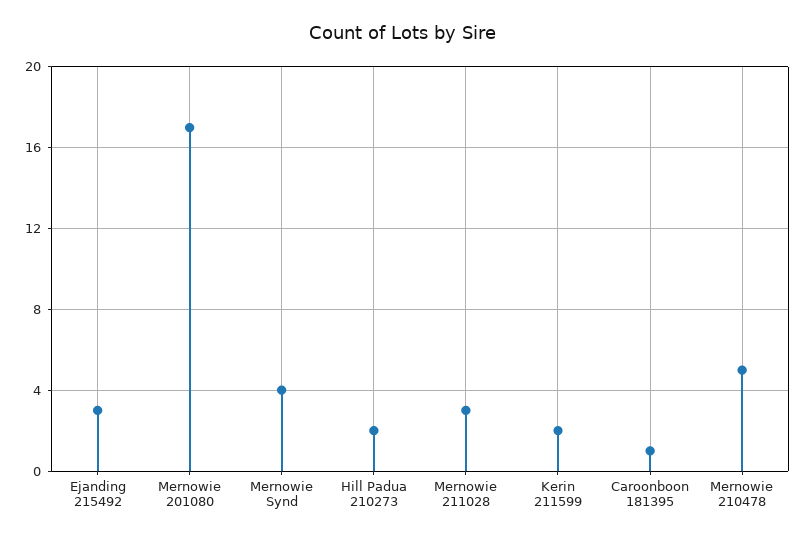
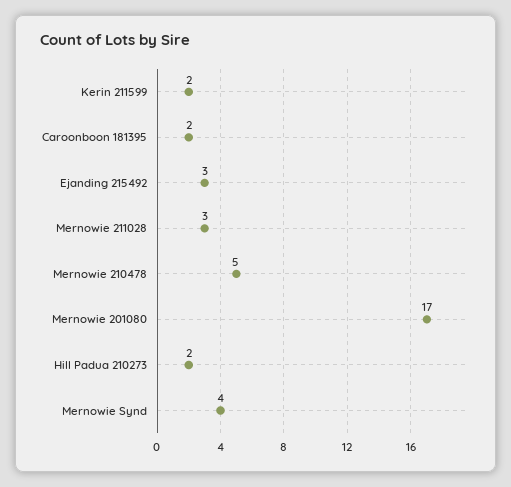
Caroonboon 181395: 1 -> 2

